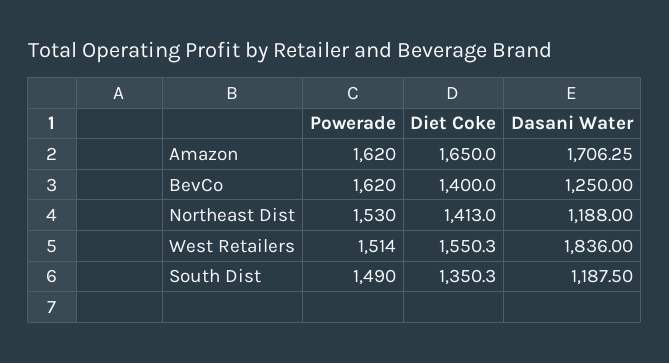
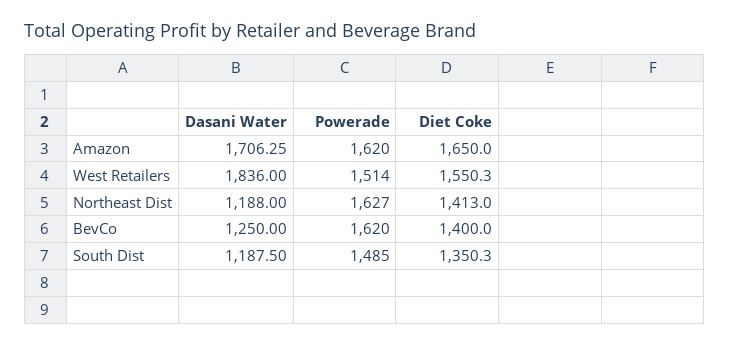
Powerade, Northeast Dist: 1530 -> 1627
Powerade, South Dist: 1490 -> 1485

